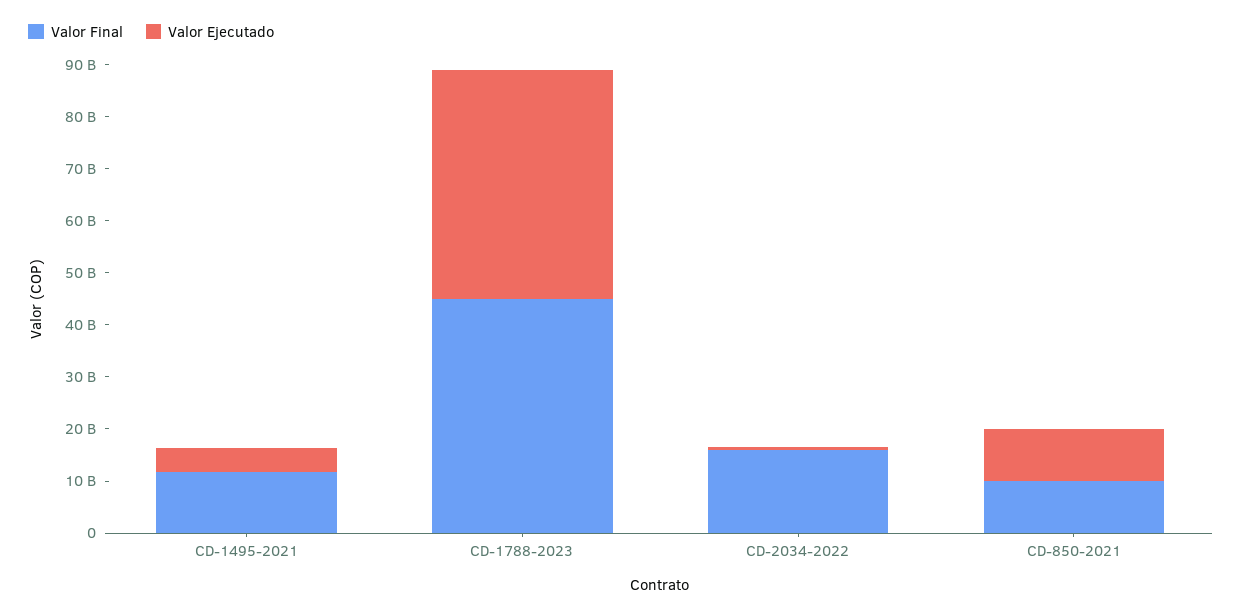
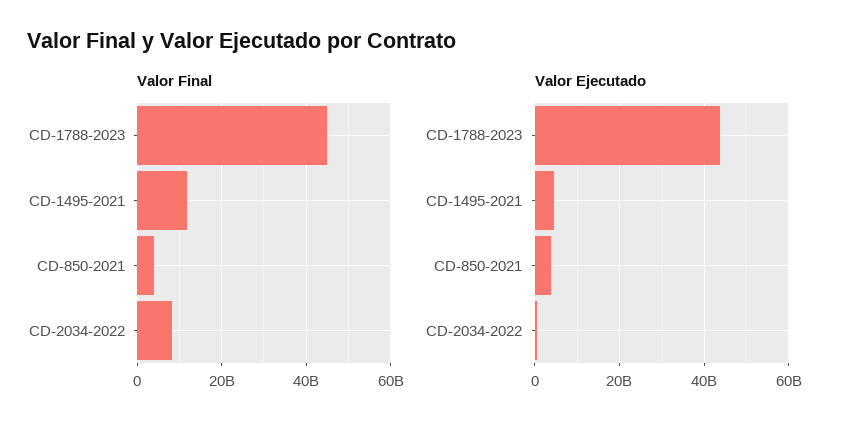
Valor Final, CD-2034-2022: 16000000000 -> 8000000000
Valor Final, CD-850-2021: 10000000000 -> 4000000000
Valor Ejecutado, CD-850-2021: 10000000000 -> 4000000000

